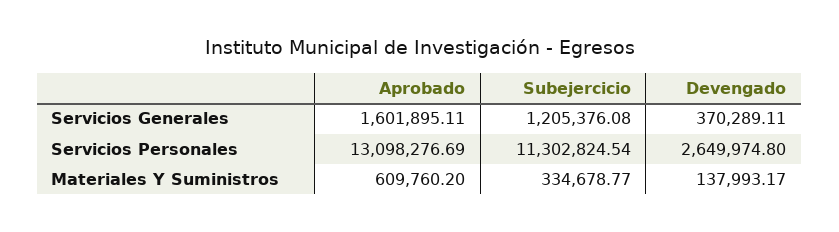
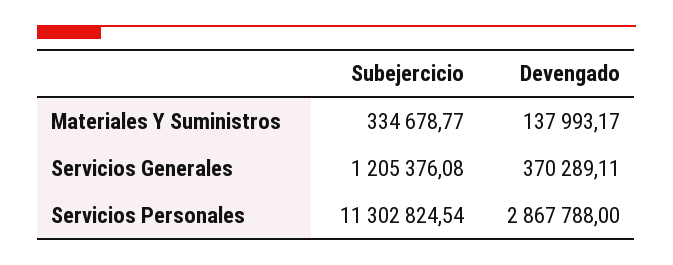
Aprobado, Servicios Generales: 1601895.11 -> none
Aprobado, Servicios Personales: 13098276.69 -> none
Devengado, Servicios Personales: 2649974.8 -> 2867788
Aprobado, Materiales Y Suministros: 609760.2 -> none

